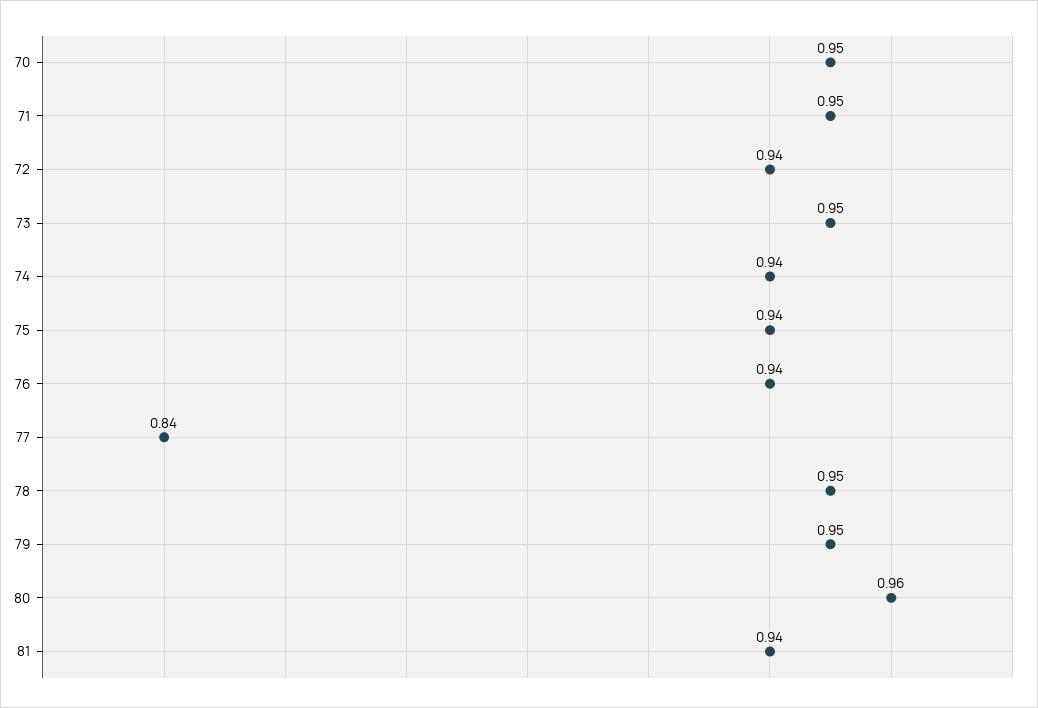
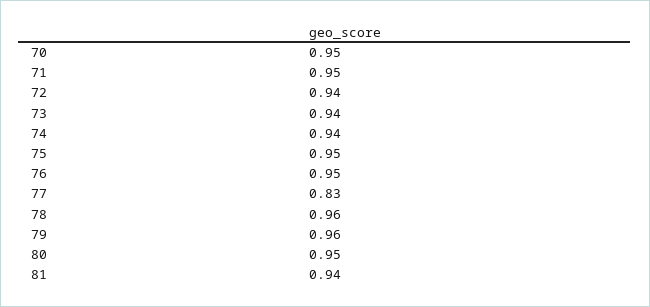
73: 0.95 -> 0.94
75: 0.94 -> 0.95
76: 0.94 -> 0.95
77: 0.84 -> 0.83
78: 0.95 -> 0.96
79: 0.95 -> 0.96
80: 0.96 -> 0.95

